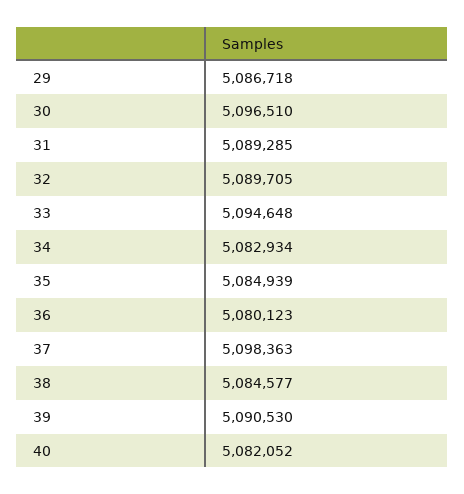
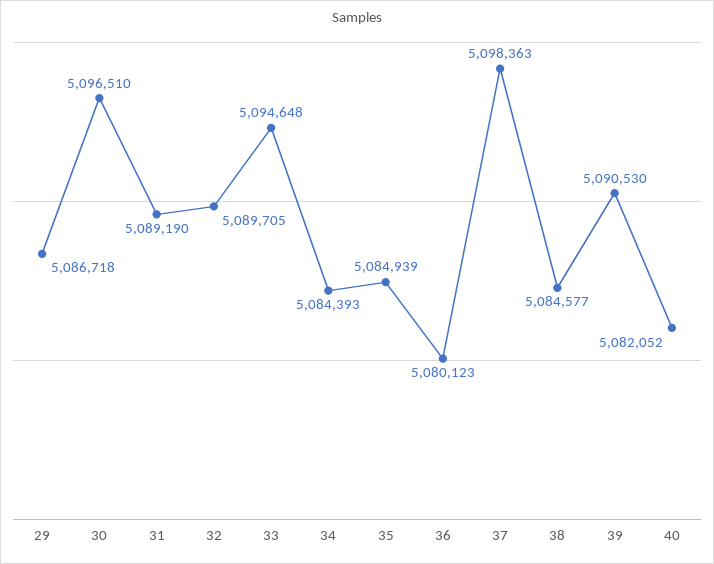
31: 5089285 -> 5089190
34: 5082934 -> 5084393

